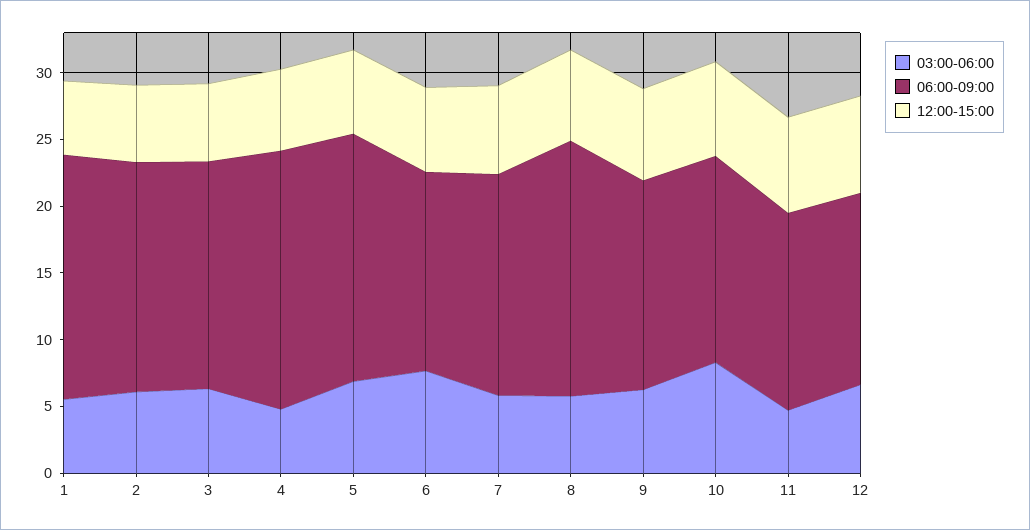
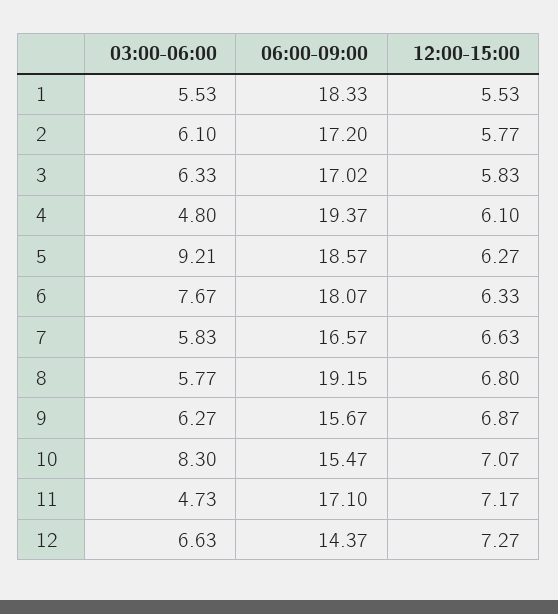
03:00-06:00, 5: 7 -> 9.21
06:00-09:00, 6: 15 -> 18.07
06:00-09:00, 11: 15 -> 17.1

